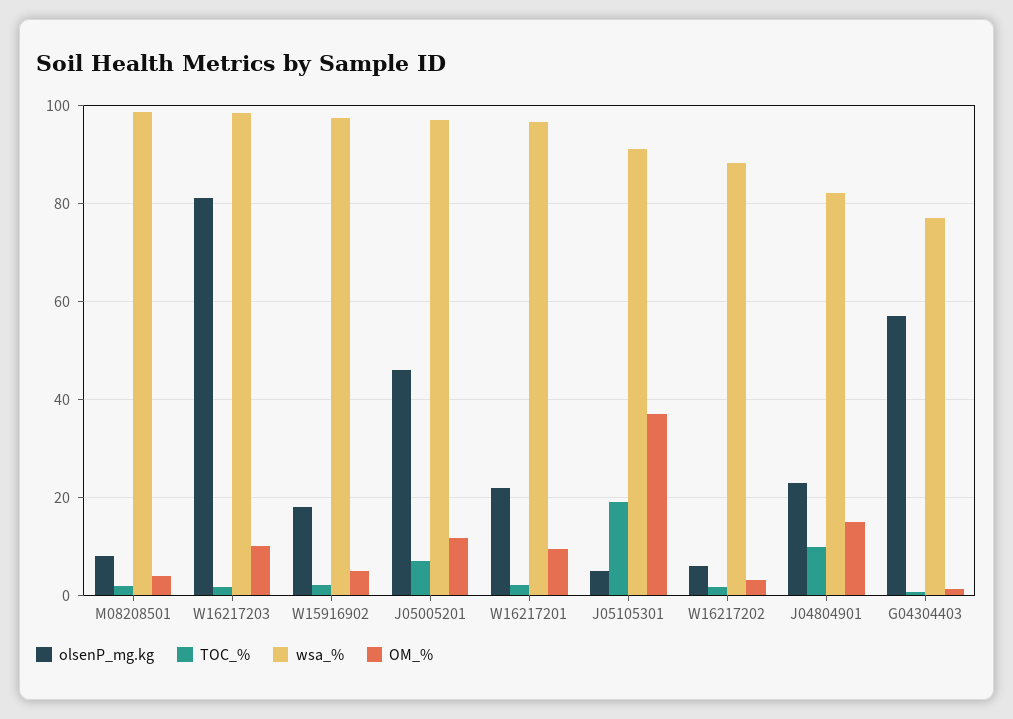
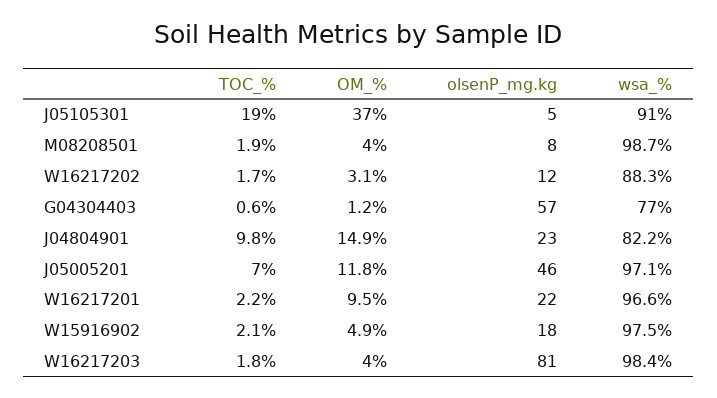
OM_%, W16217203: 10 -> 4
olsenP_mg.kg, W16217202: 6 -> 12

